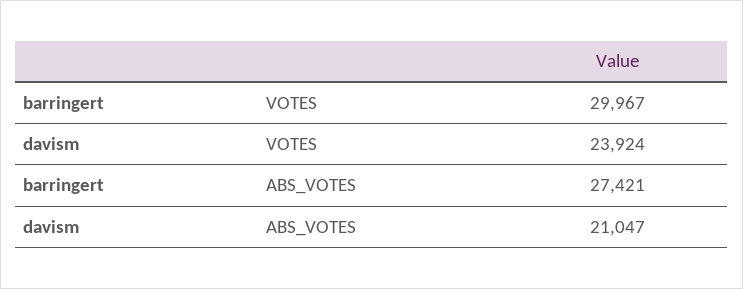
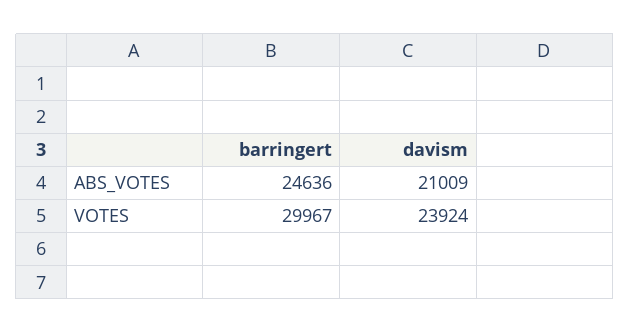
barringert, ABS_VOTES: 27421 -> 24636
davism, ABS_VOTES: 21047 -> 21009

